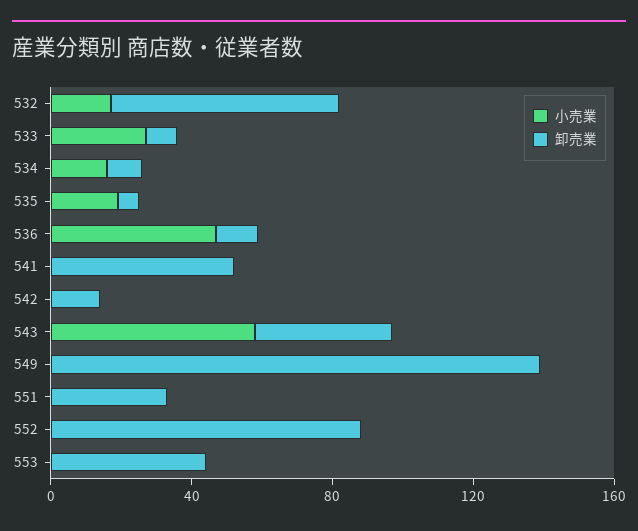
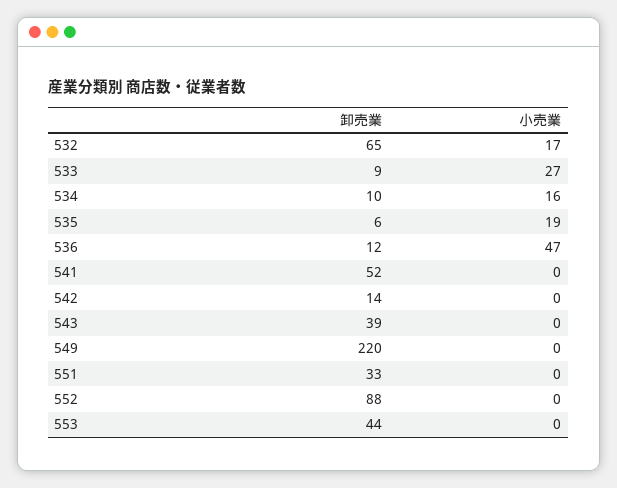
小売業, 543: 60 -> 0
卸売業, 549: 140 -> 220

